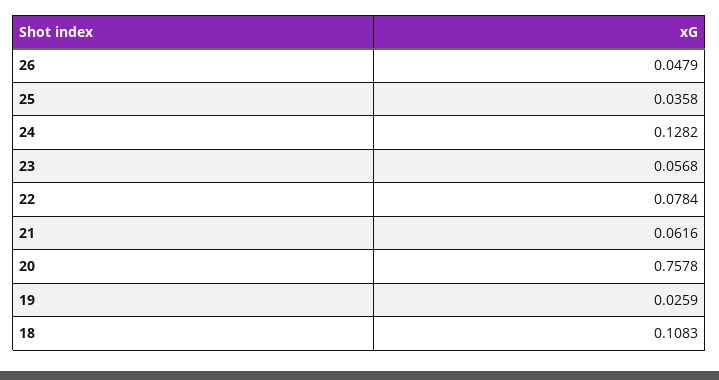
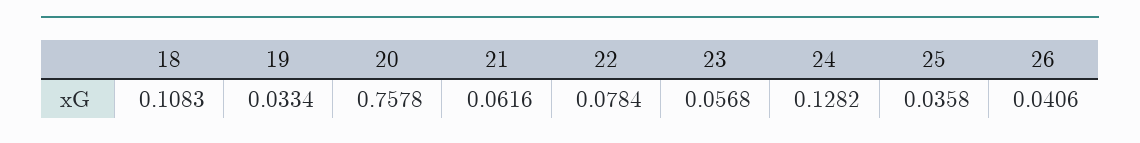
26: 0.0479 -> 0.0406
19: 0.0259 -> 0.0334

